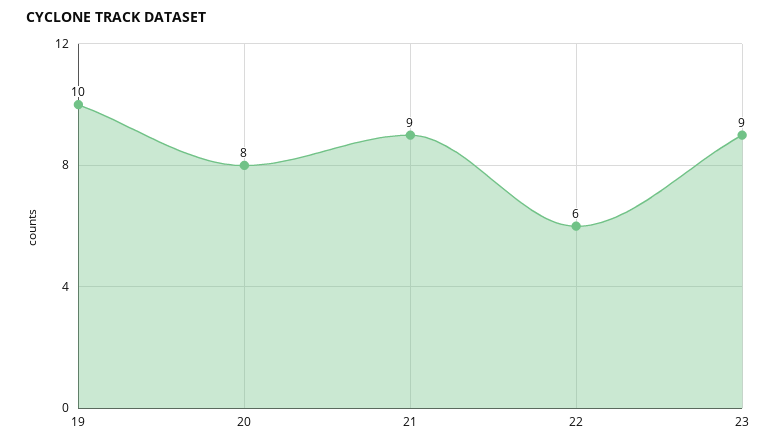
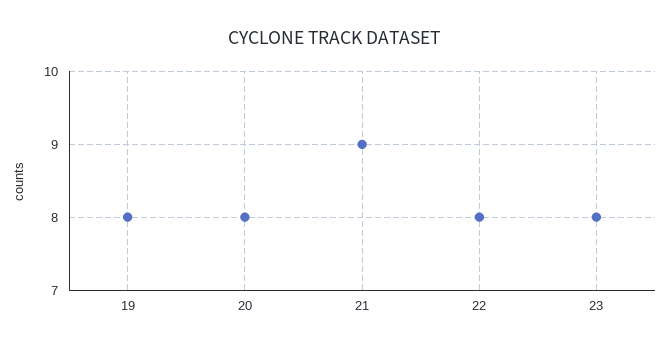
19: 10 -> 8
22: 6 -> 8
23: 9 -> 8

